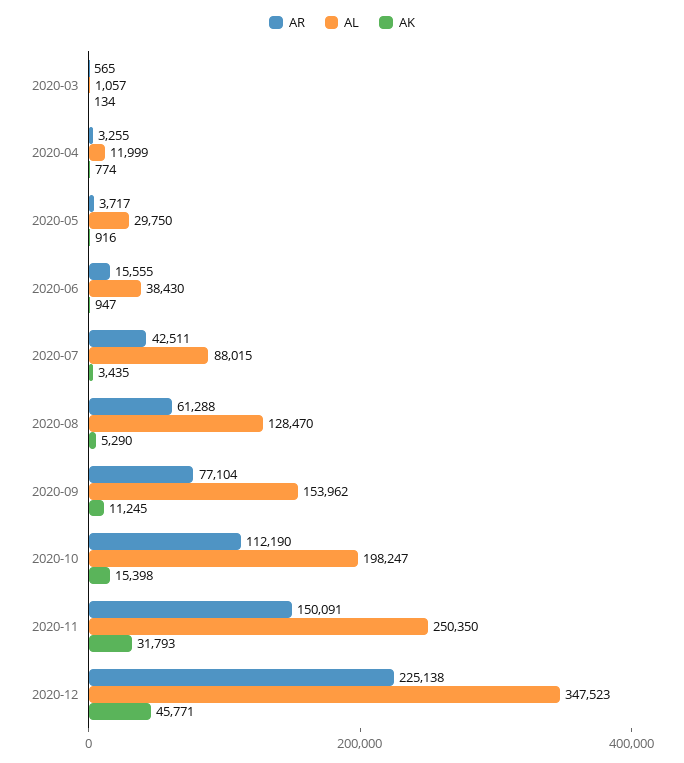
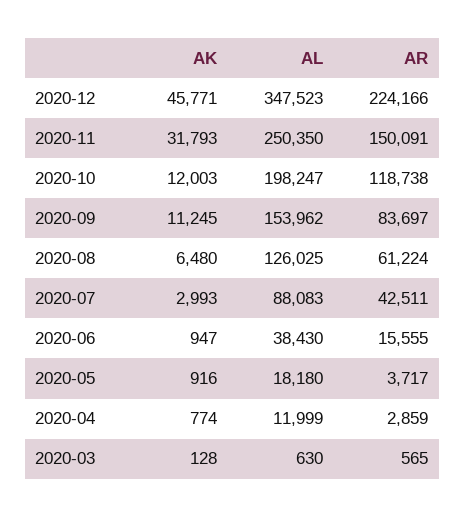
AL, 2020-03: 1057 -> 630
AK, 2020-03: 134 -> 128
AR, 2020-04: 3255 -> 2859
AL, 2020-05: 29750 -> 18180
AL, 2020-07: 88015 -> 88083
AK, 2020-07: 3435 -> 2993
AR, 2020-08: 61288 -> 61224
AL, 2020-08: 128470 -> 126025
AK, 2020-08: 5290 -> 6480
AR, 2020-09: 77104 -> 83697
AR, 2020-10: 112190 -> 118738
AK, 2020-10: 15398 -> 12003
AR, 2020-12: 225138 -> 224166

